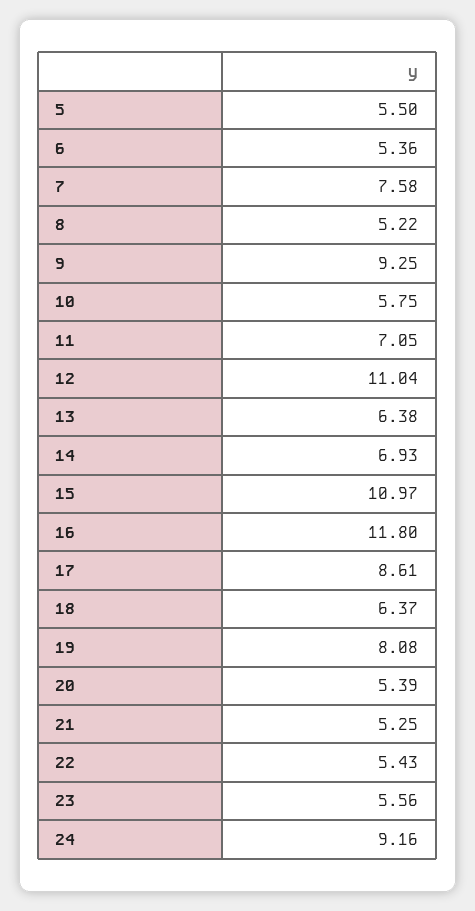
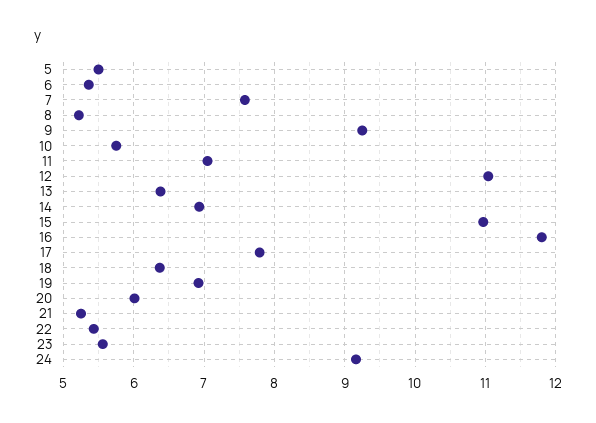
17: 8.61 -> 7.8
19: 8.08 -> 6.9
20: 5.39 -> 6

